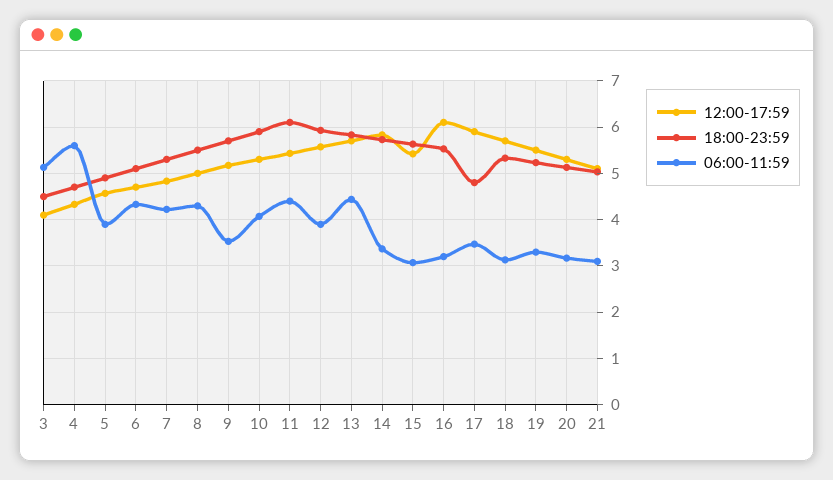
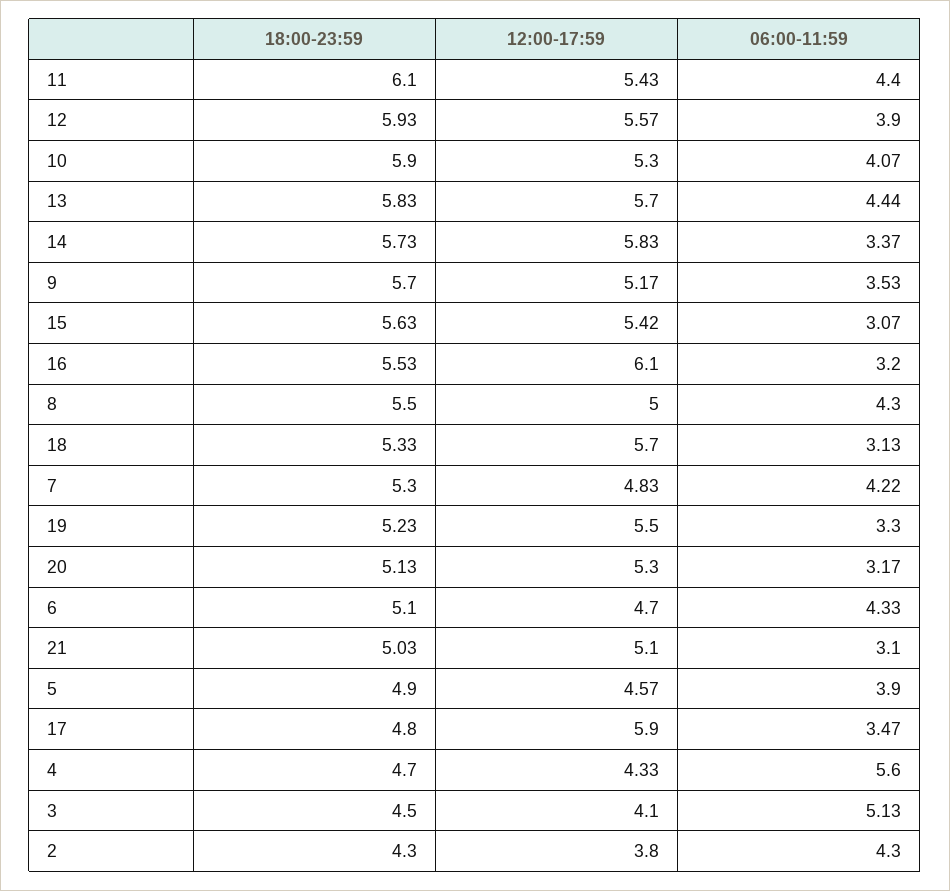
18:00-23:59, 2: none -> 4.3
12:00-17:59, 2: none -> 3.8
06:00-11:59, 2: none -> 4.3

